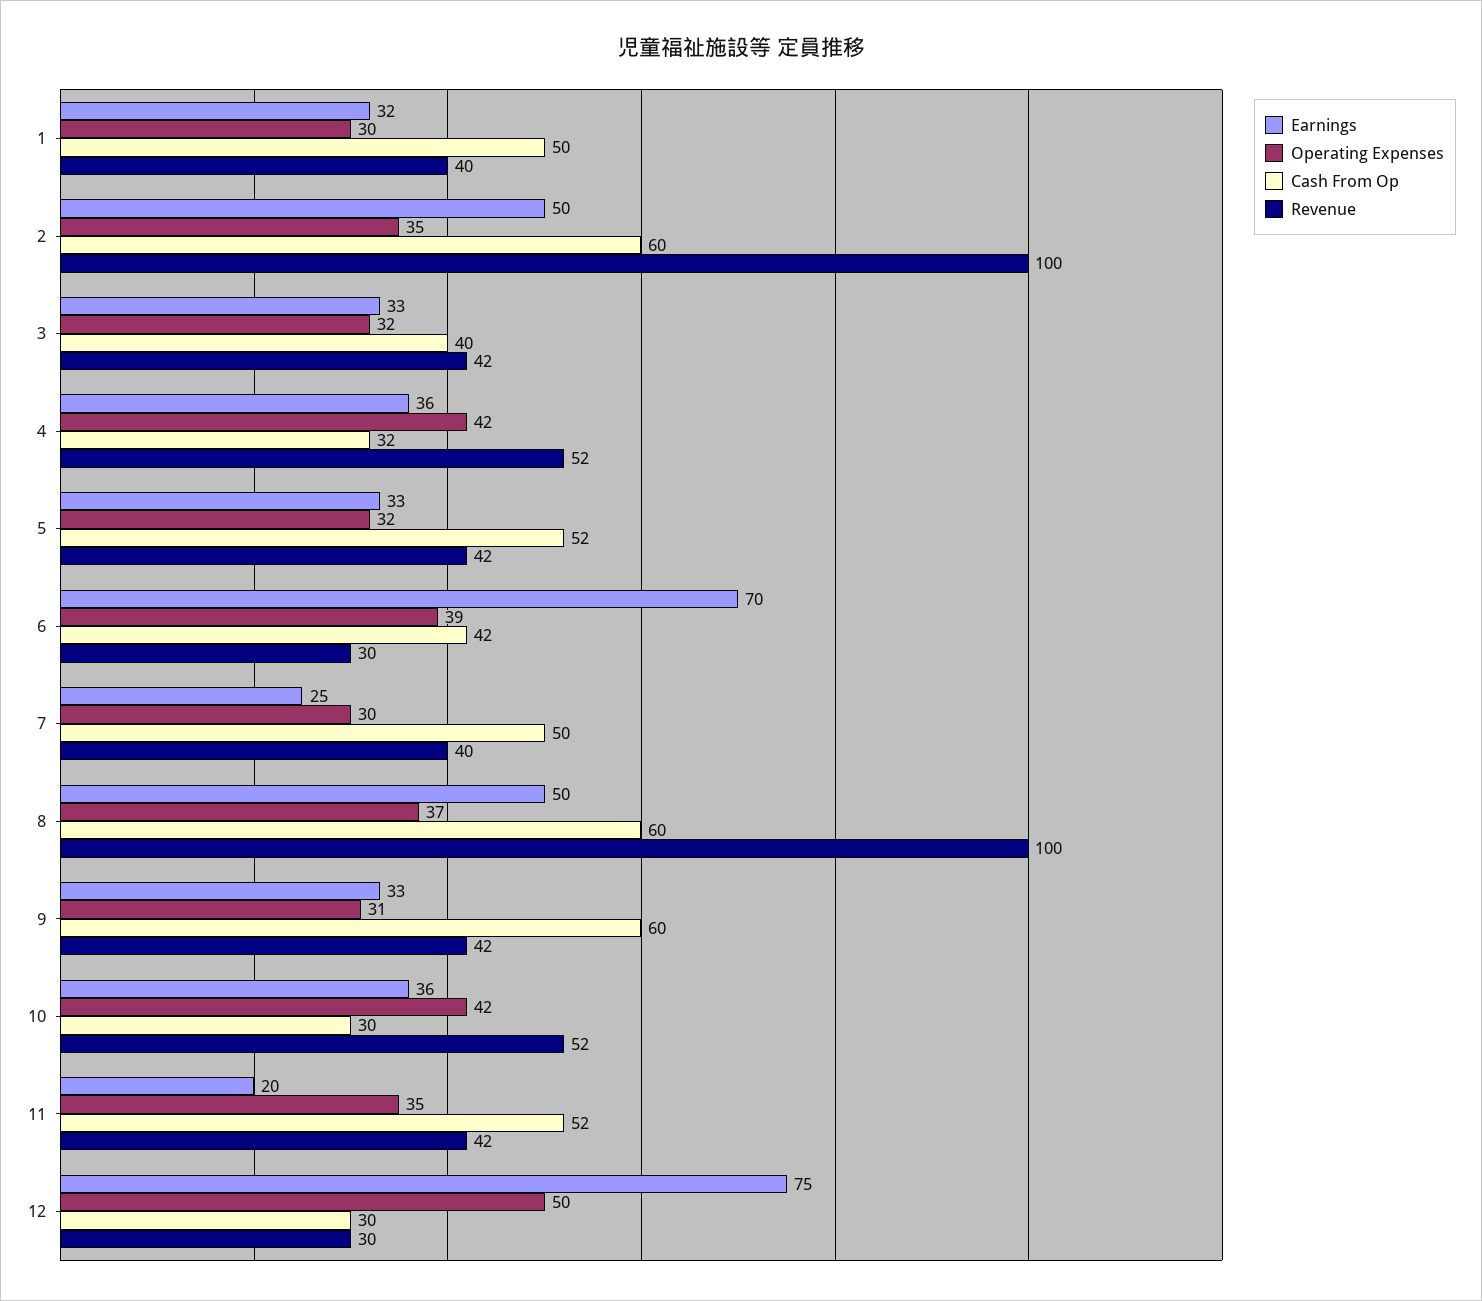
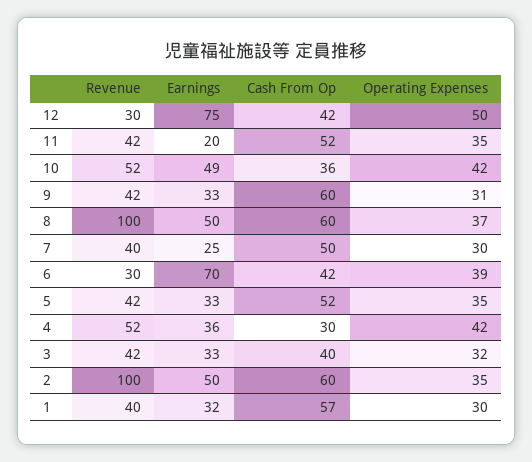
Cash From Op, 1: 50 -> 57
Cash From Op, 4: 32 -> 30
Operating Expenses, 5: 32 -> 35
Earnings, 10: 36 -> 49
Cash From Op, 10: 30 -> 36
Cash From Op, 12: 30 -> 42

